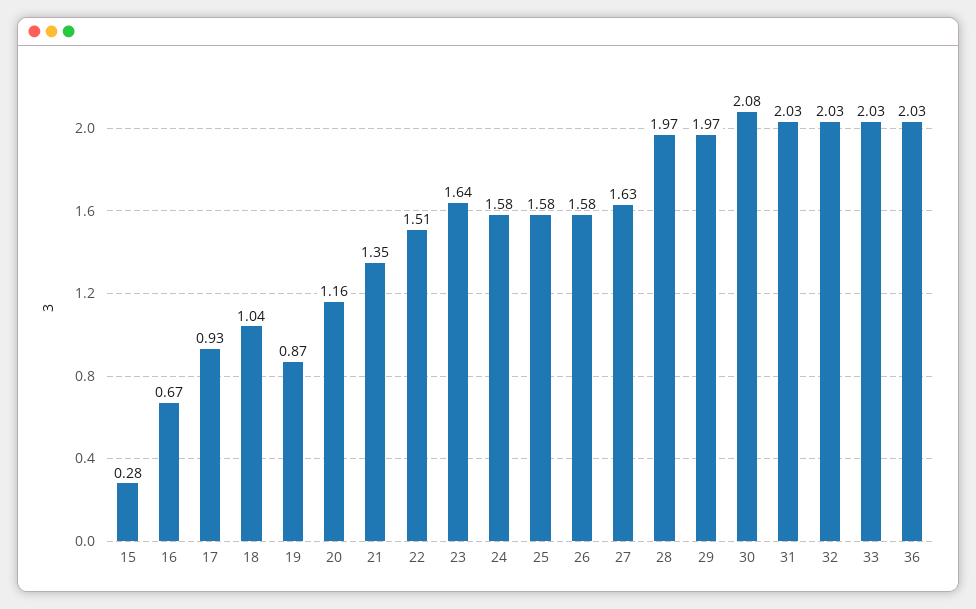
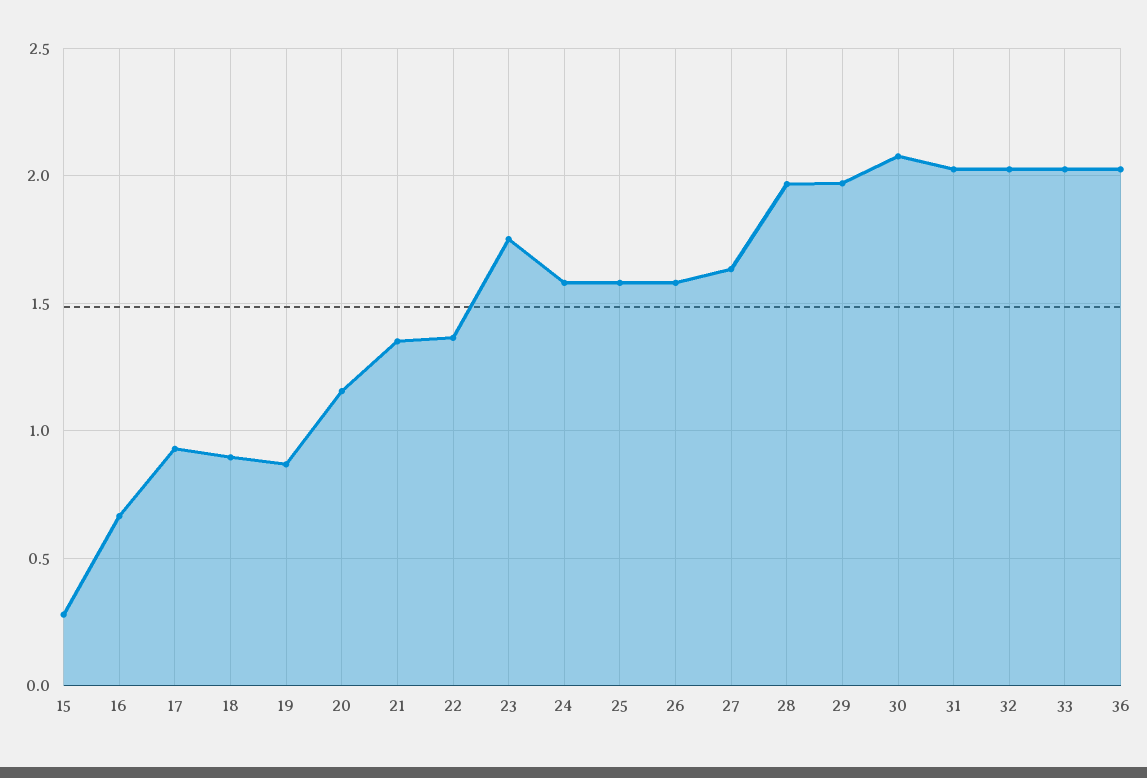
18: 1.04 -> 0.9
22: 1.51 -> 1.35
23: 1.64 -> 1.75

